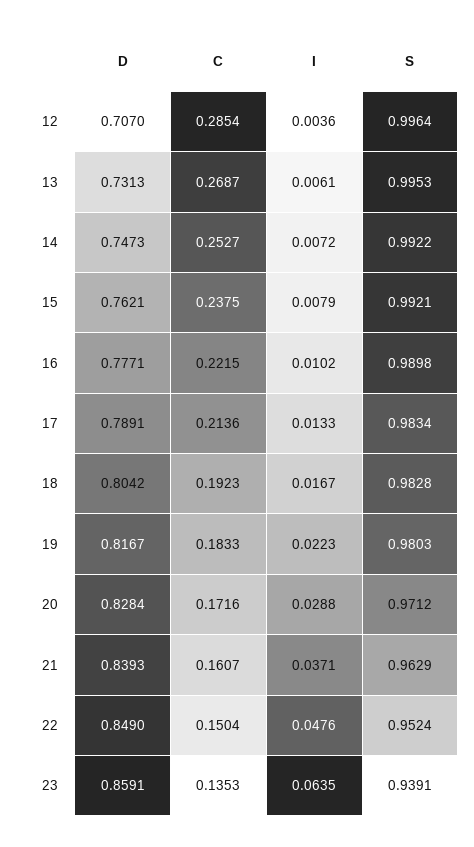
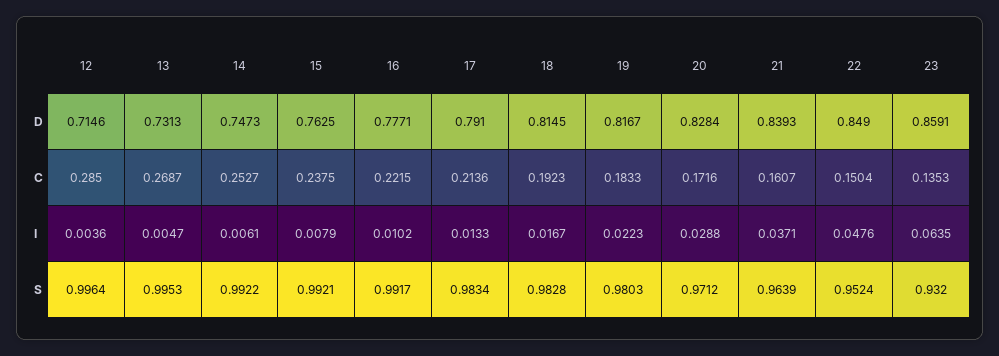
D, 12: 0.707 -> 0.7146
C, 12: 0.2854 -> 0.285
I, 13: 0.0061 -> 0.0047
I, 14: 0.0072 -> 0.0061
D, 15: 0.7621 -> 0.7625
S, 16: 0.9898 -> 0.9917
D, 17: 0.7891 -> 0.791
D, 18: 0.8042 -> 0.8145
S, 21: 0.9629 -> 0.9639
S, 23: 0.9391 -> 0.932

